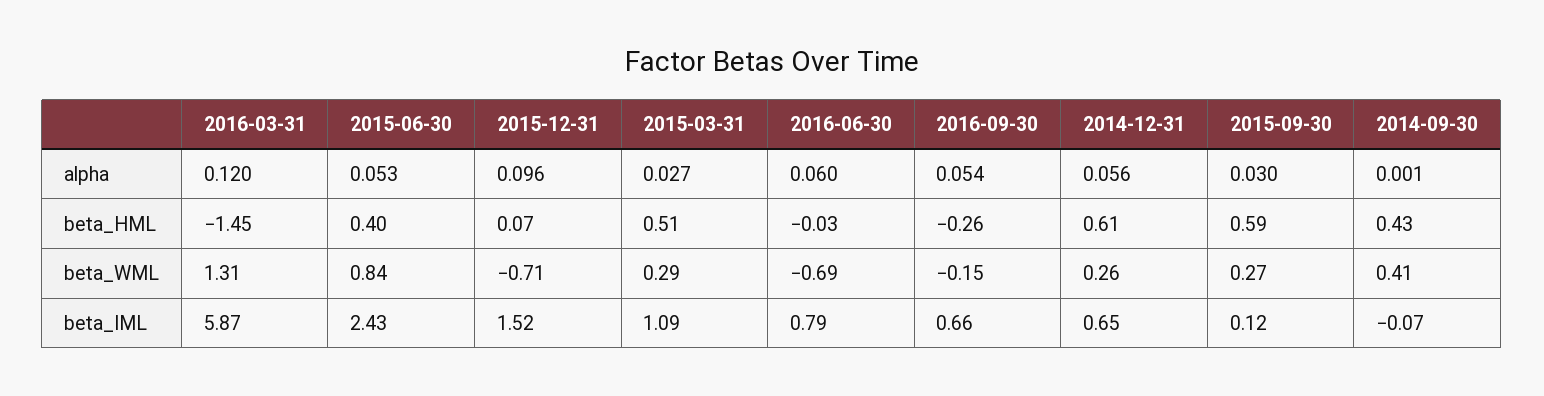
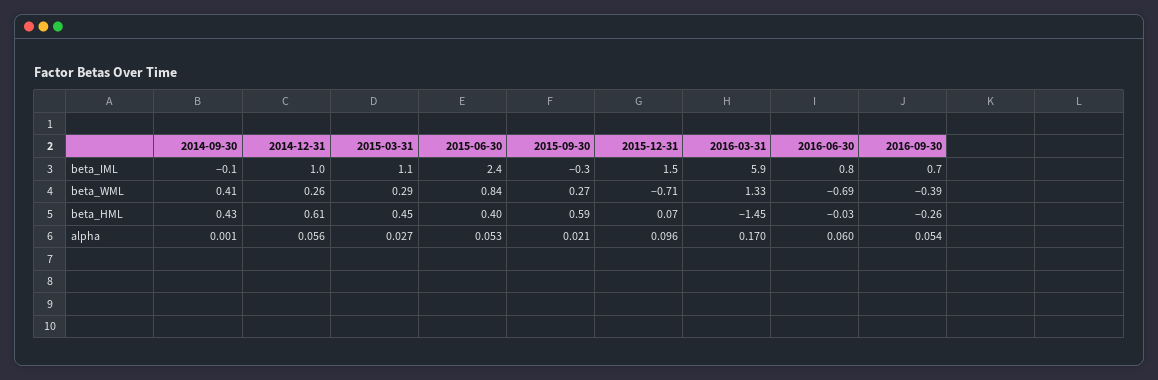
2016-03-31, alpha: 0.12 -> 0.17
2015-09-30, alpha: 0.03 -> 0.021
2015-03-31, beta_HML: 0.51 -> 0.45
2016-03-31, beta_WML: 1.31 -> 1.33
2016-09-30, beta_WML: -0.15 -> -0.39
2014-12-31, beta_IML: 0.65 -> 1
2015-09-30, beta_IML: 0.12 -> -0.3

